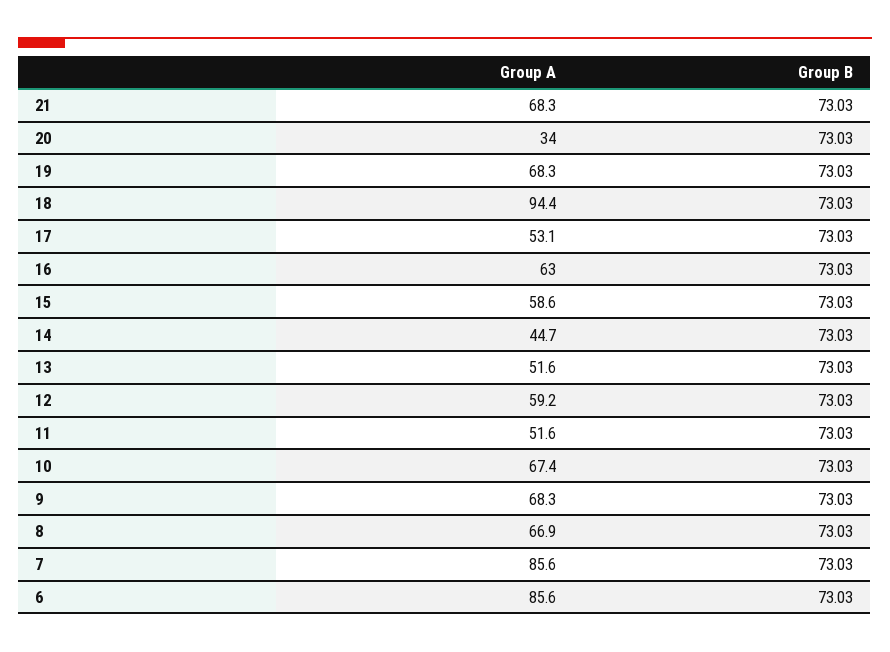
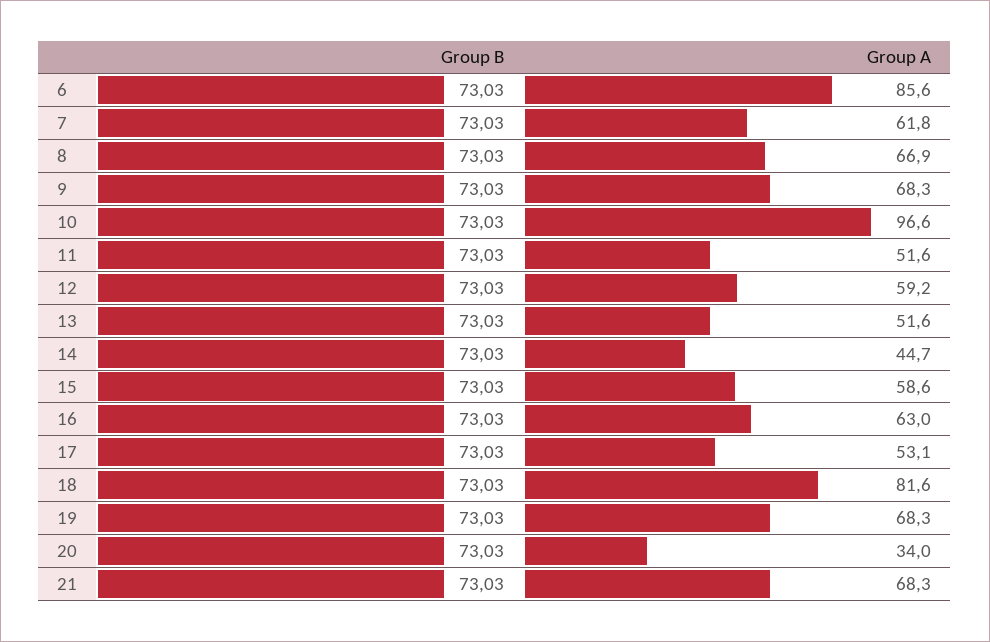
Group A, 18: 94.4 -> 81.6
Group A, 10: 67.4 -> 96.6
Group A, 7: 85.6 -> 61.8

